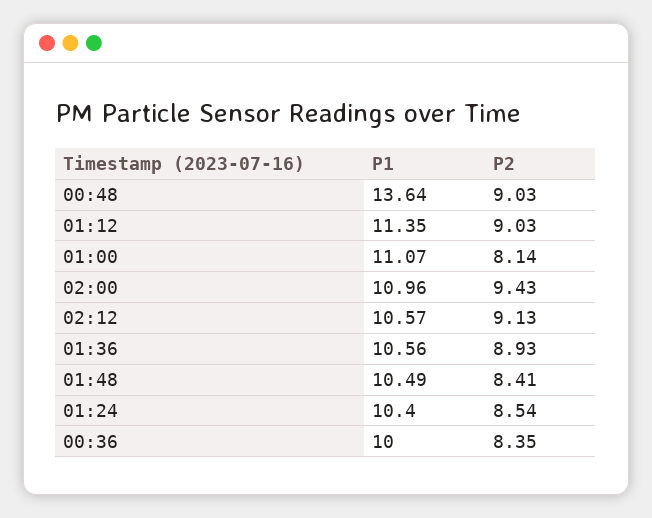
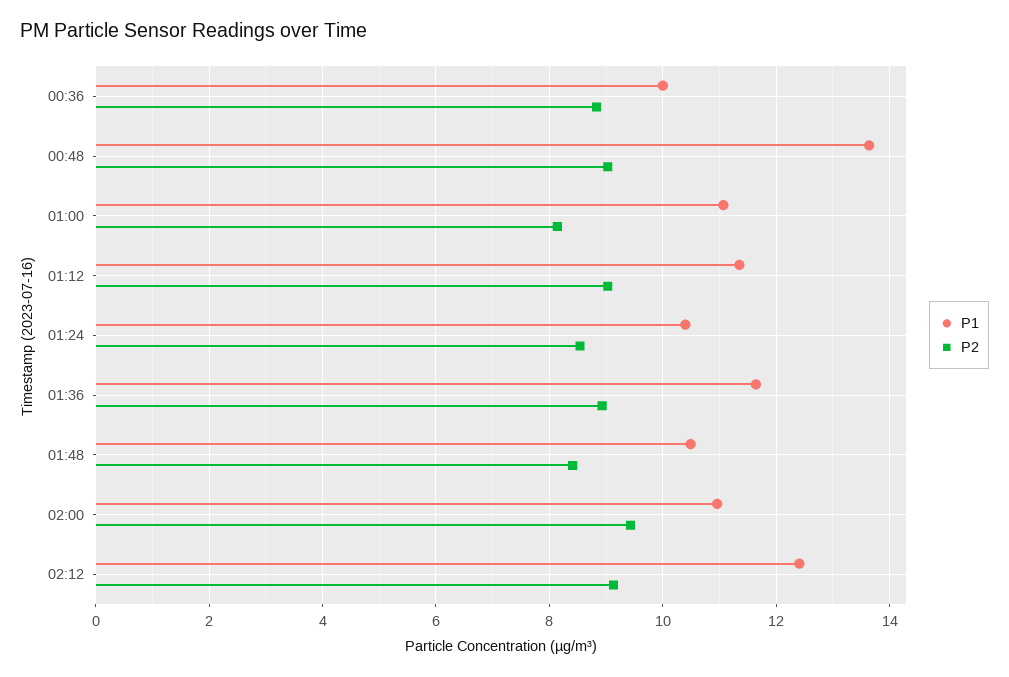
P1, 02:12: 10.57 -> 12.4
P1, 01:36: 10.56 -> 11.6
P2, 00:36: 8.35 -> 8.8

